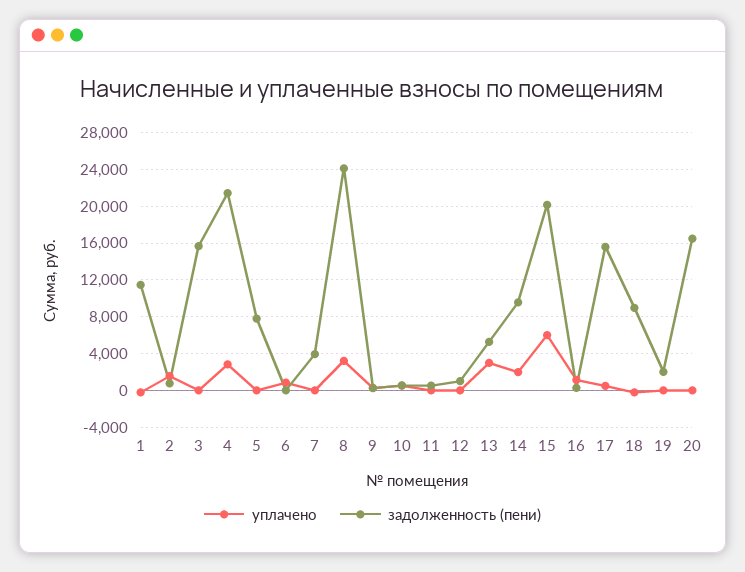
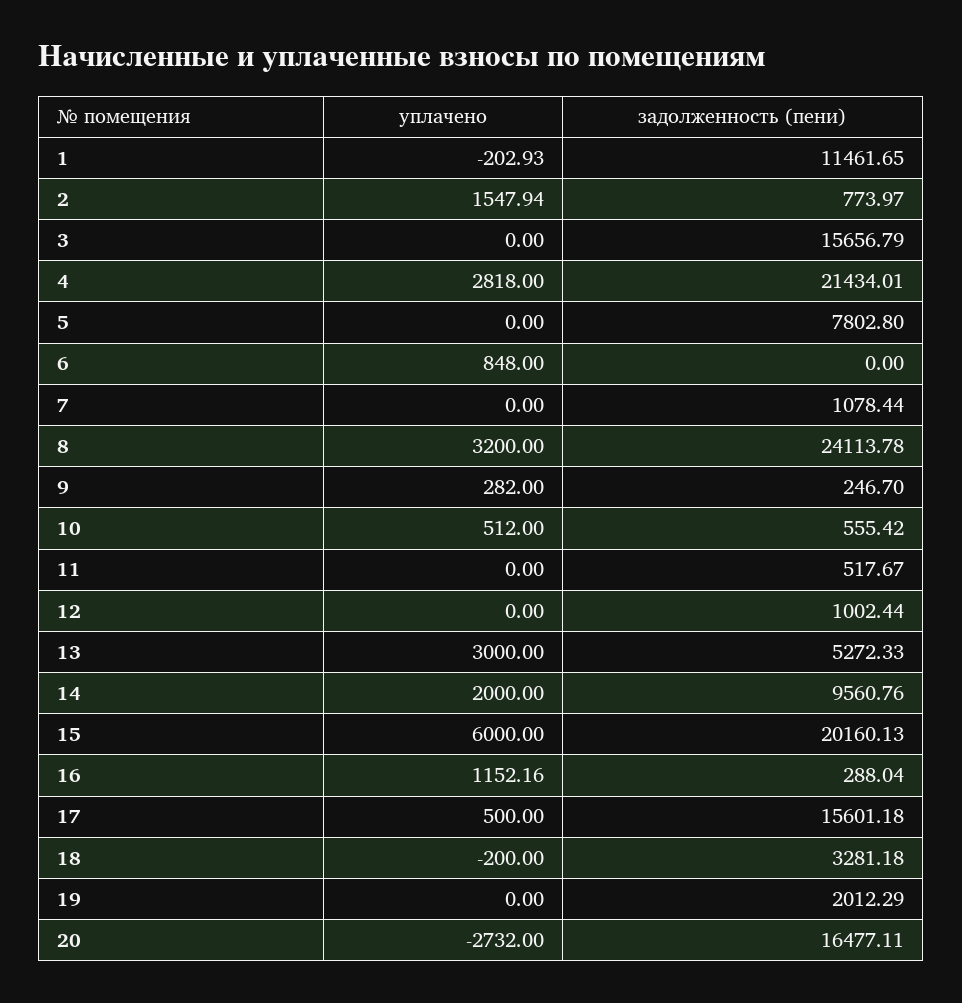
задолженность (пени), 7: 4000 -> 1078.44
задолженность (пени), 18: 9000 -> 3281.18
уплачено, 20: 0 -> -2732

